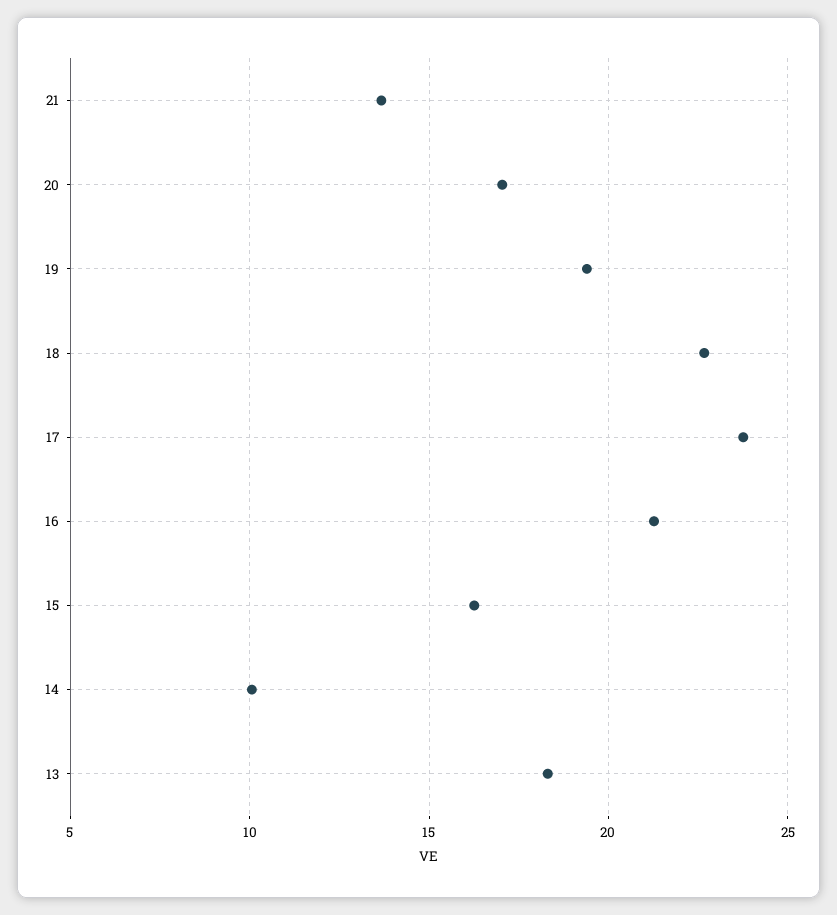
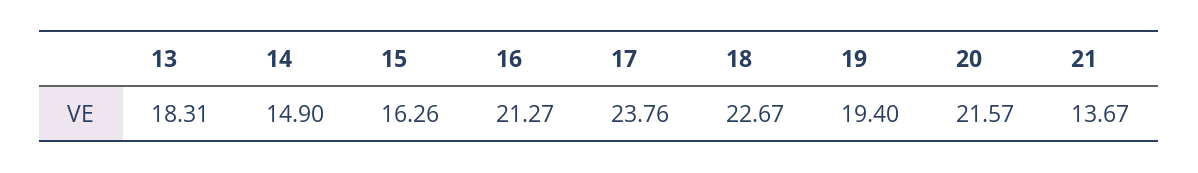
20: 17 -> 21.57
14: 10 -> 14.9

